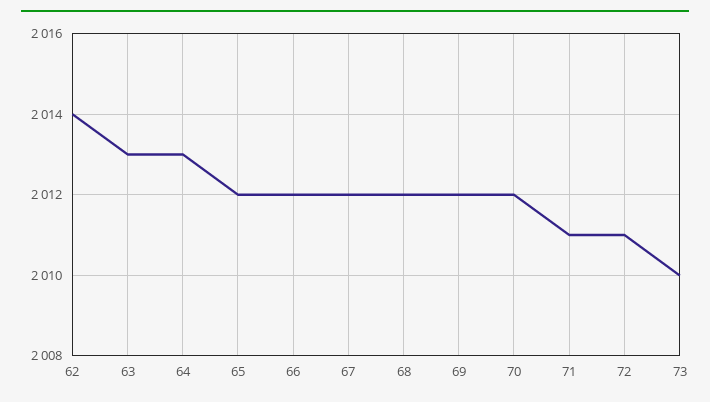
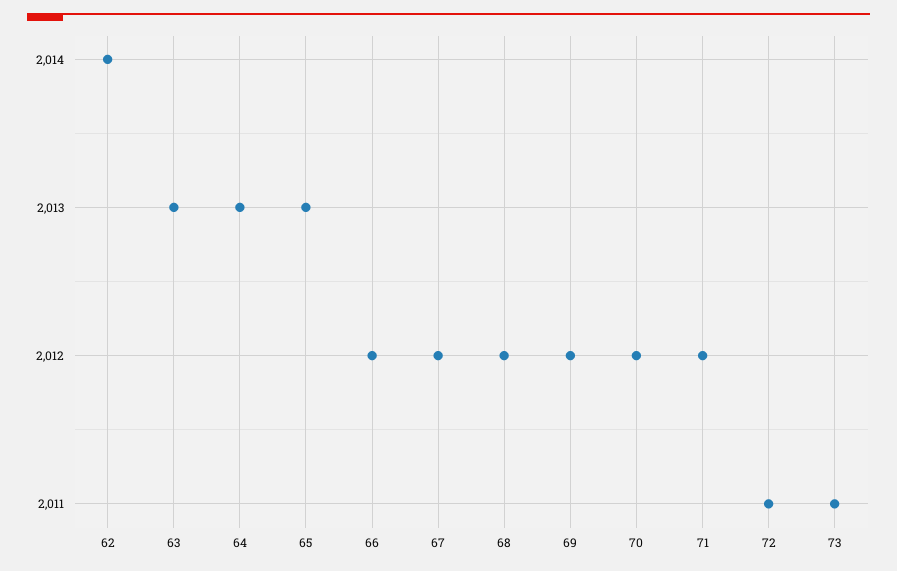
65: 2012 -> 2013
71: 2011 -> 2012
73: 2010 -> 2011

